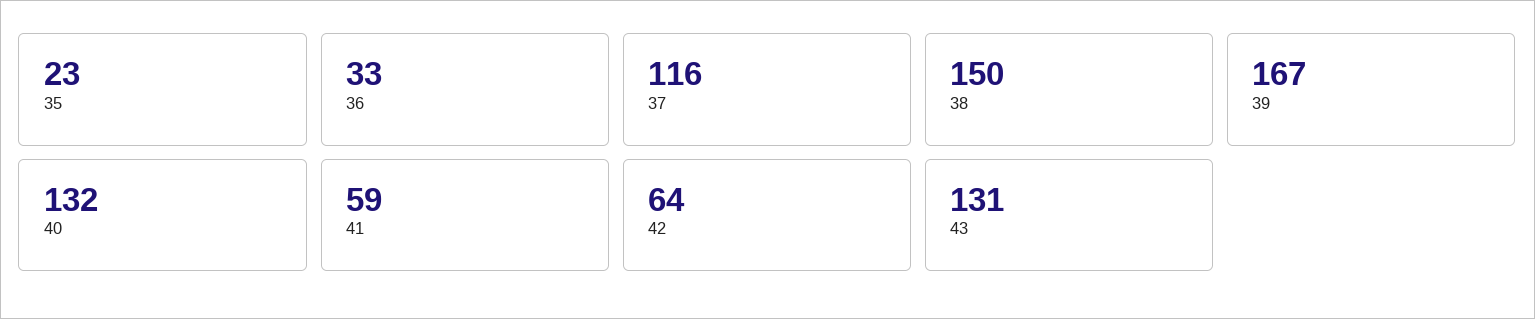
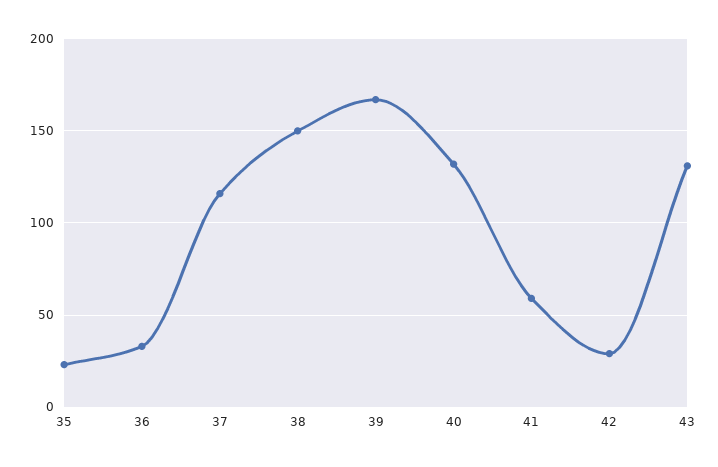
42: 64 -> 30

